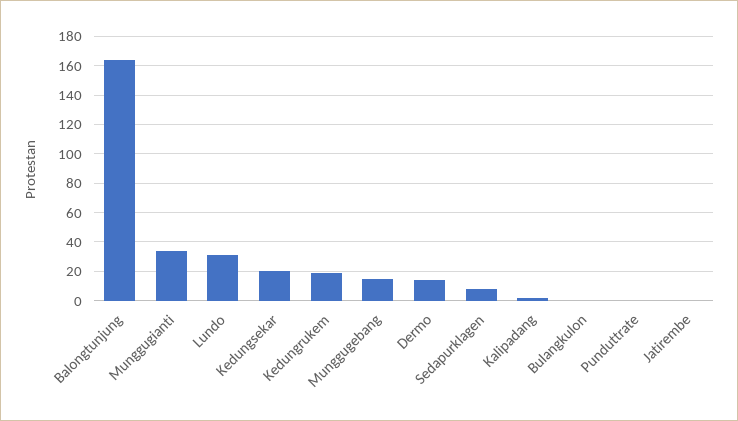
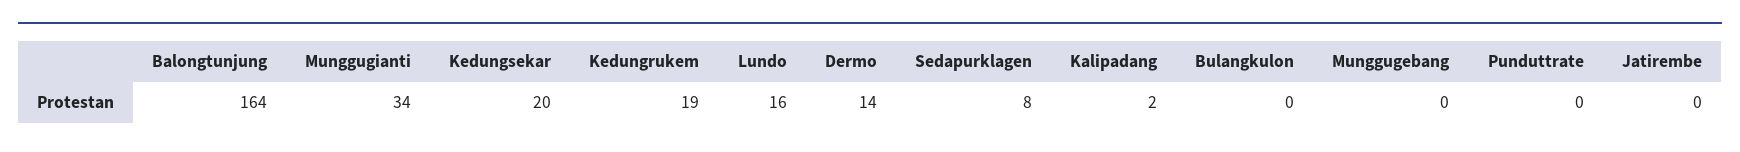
Lundo: 30 -> 16
Munggugebang: 15 -> 0

